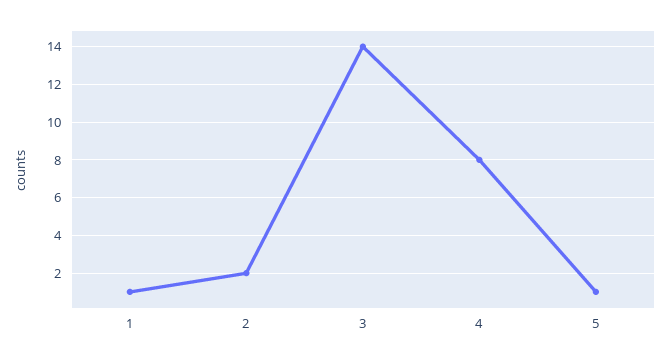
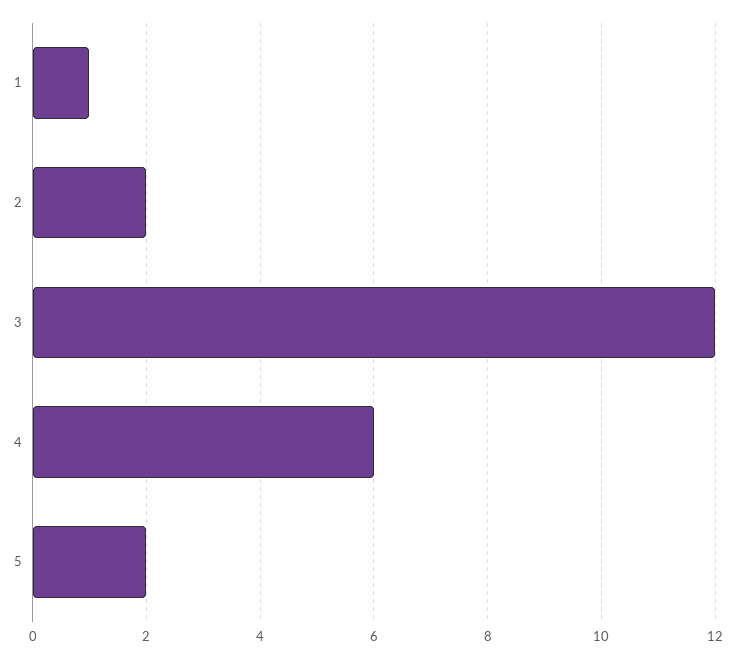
3: 14 -> 12
4: 8 -> 6
5: 1 -> 2

